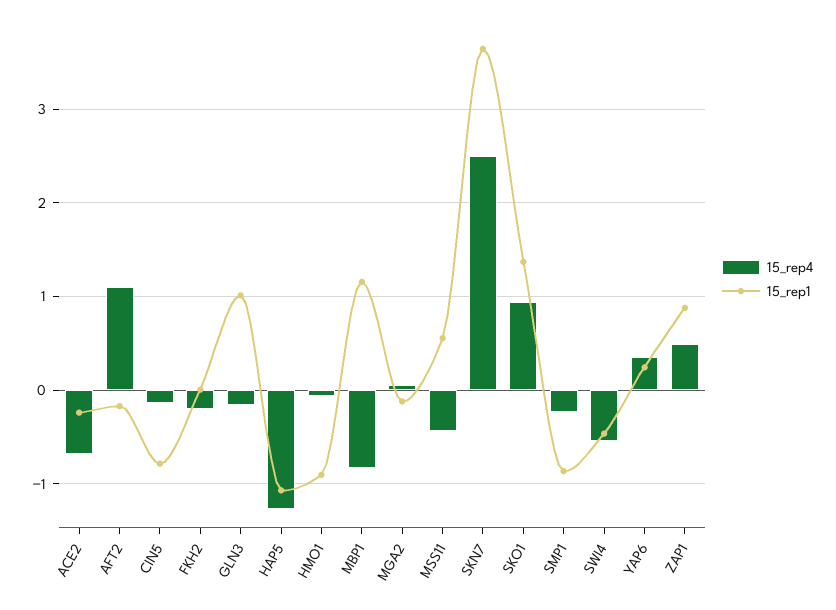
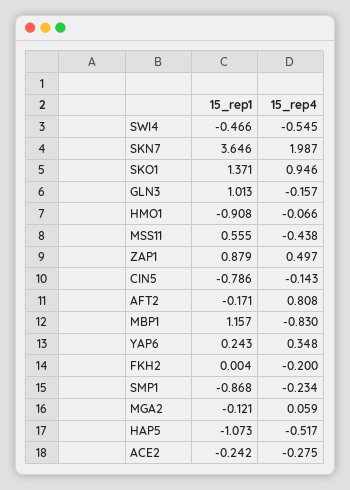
15_rep4, ACE2: -0.7 -> -0.275
15_rep4, AFT2: 1.1 -> 0.808
15_rep4, HAP5: -1.3 -> -0.517
15_rep4, SKN7: 2.5 -> 1.987

